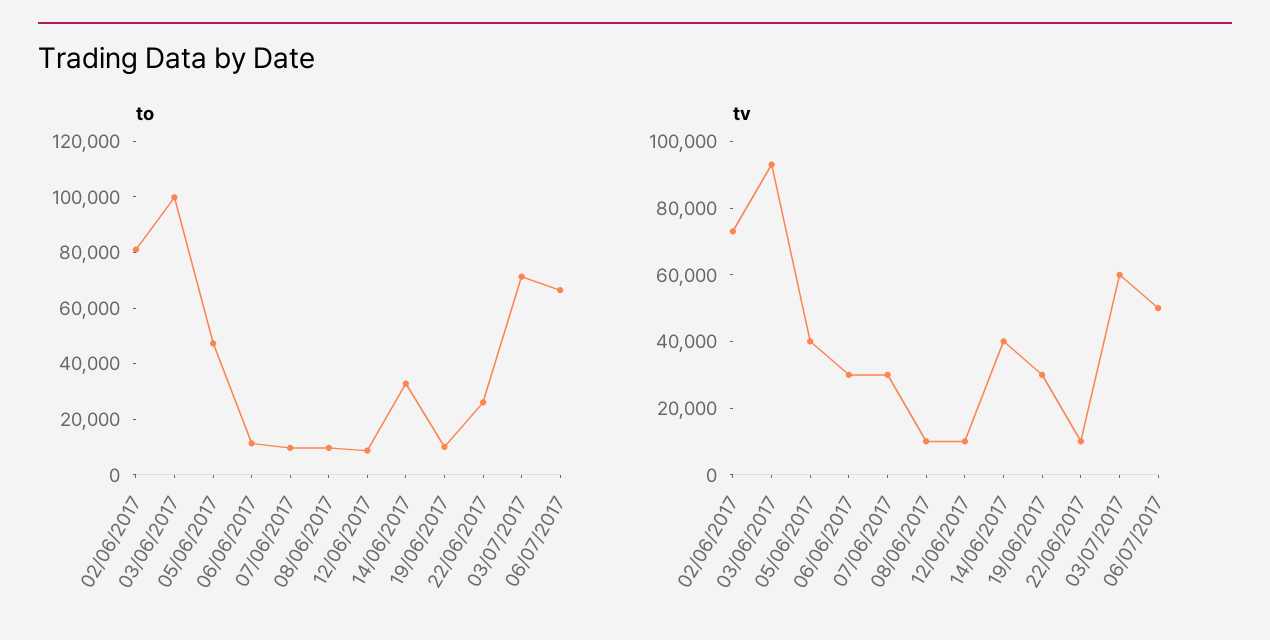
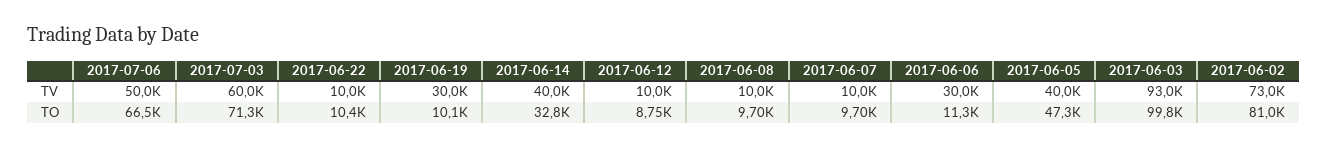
to, 22/06/2017: 25000 -> 10400
tv, 07/06/2017: 30000 -> 10000

